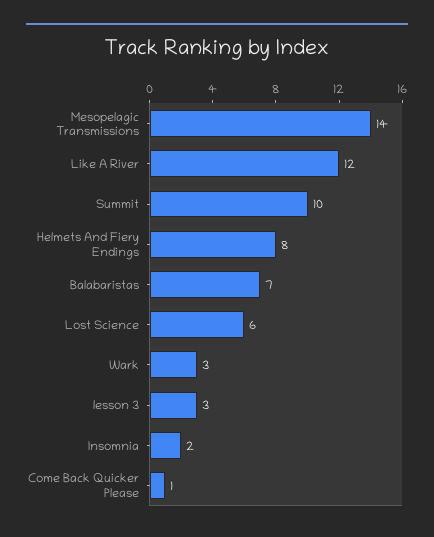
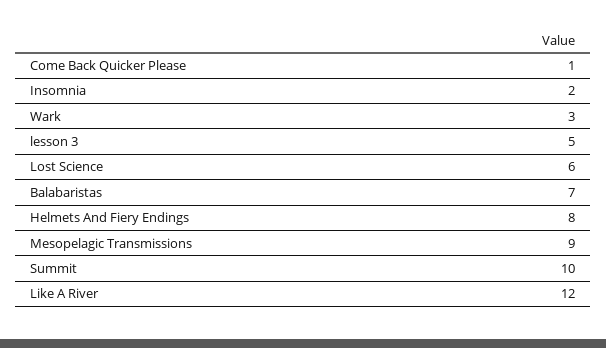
Mesopelagic Transmissions: 14 -> 9
lesson 3: 3 -> 5

